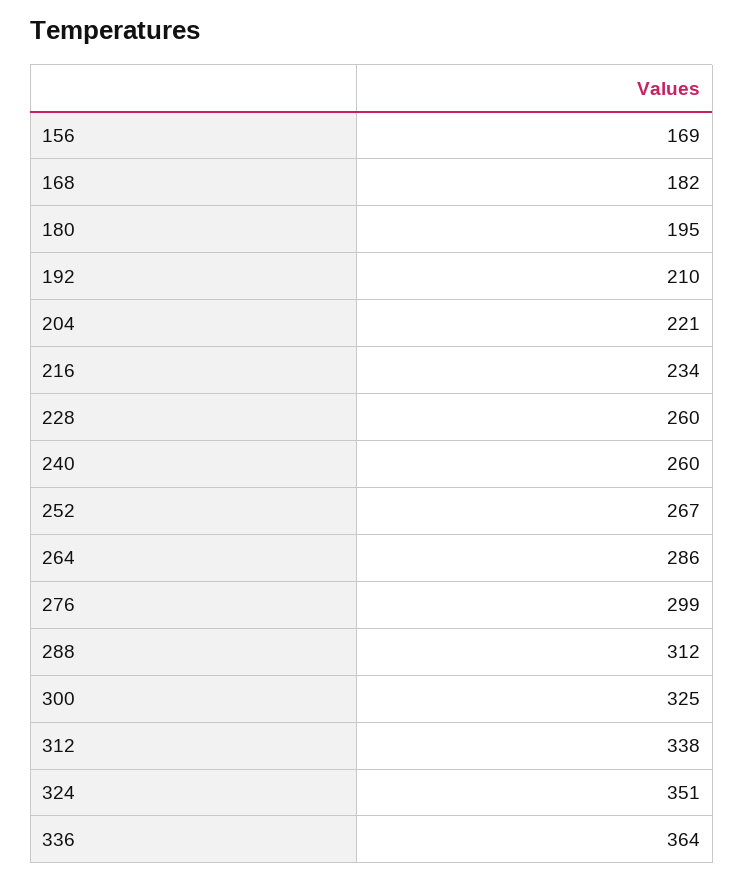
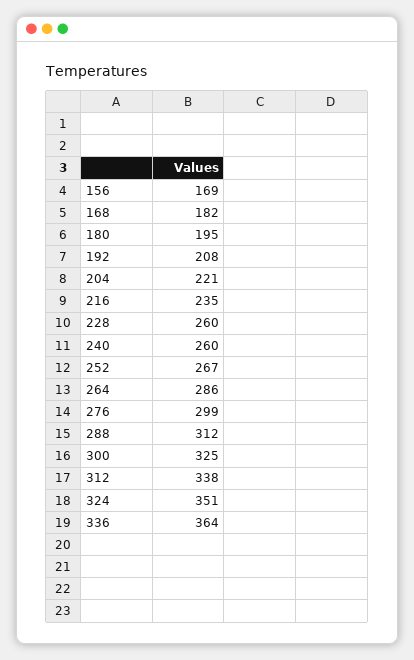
192: 210 -> 208
216: 234 -> 235

